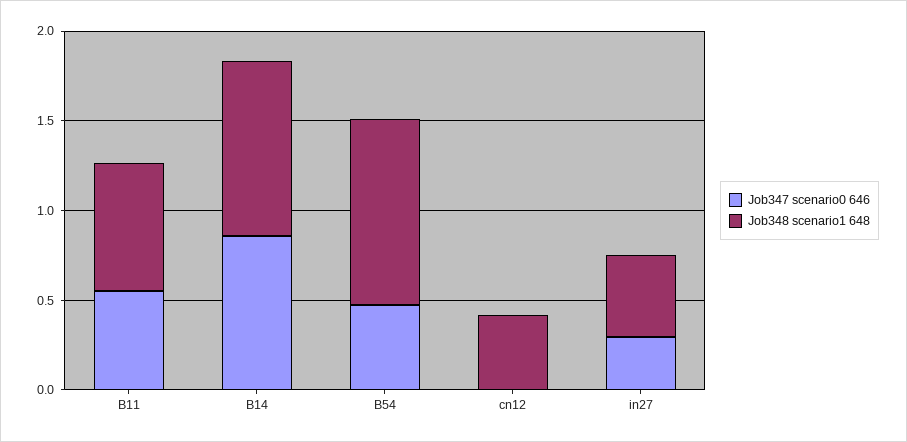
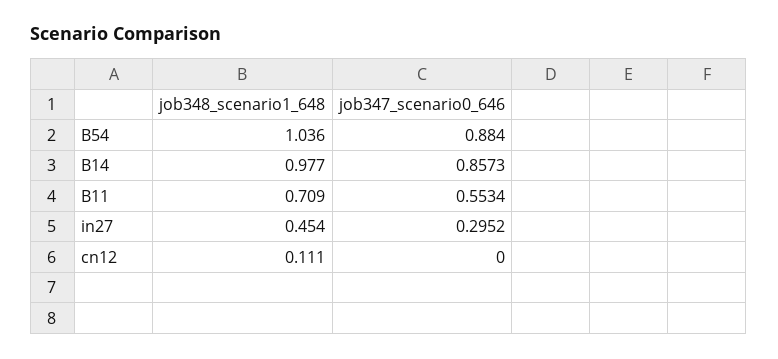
Job347 scenario0 646, B54: 0.5 -> 0.884
Job348 scenario1 648, cn12: 0.4 -> 0.111

